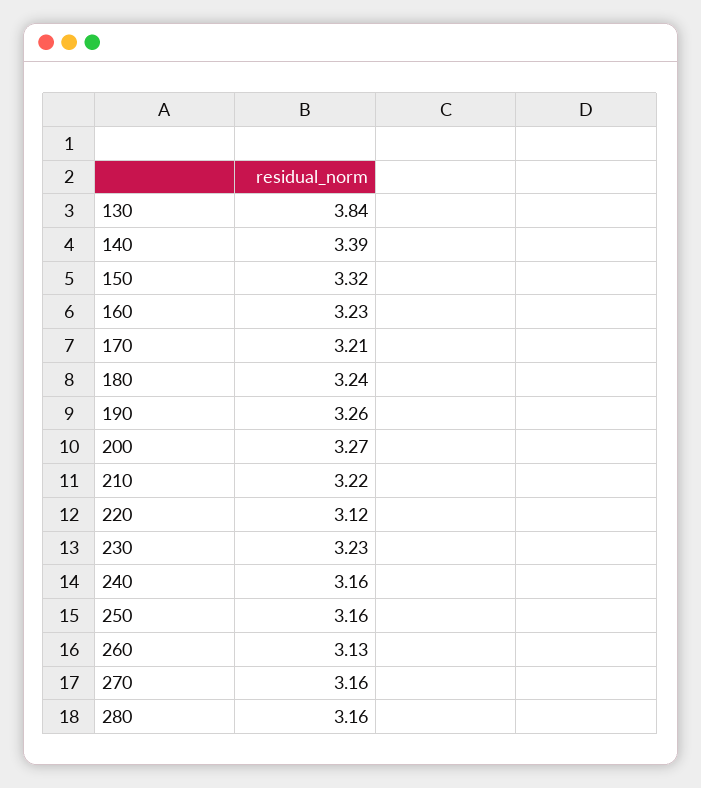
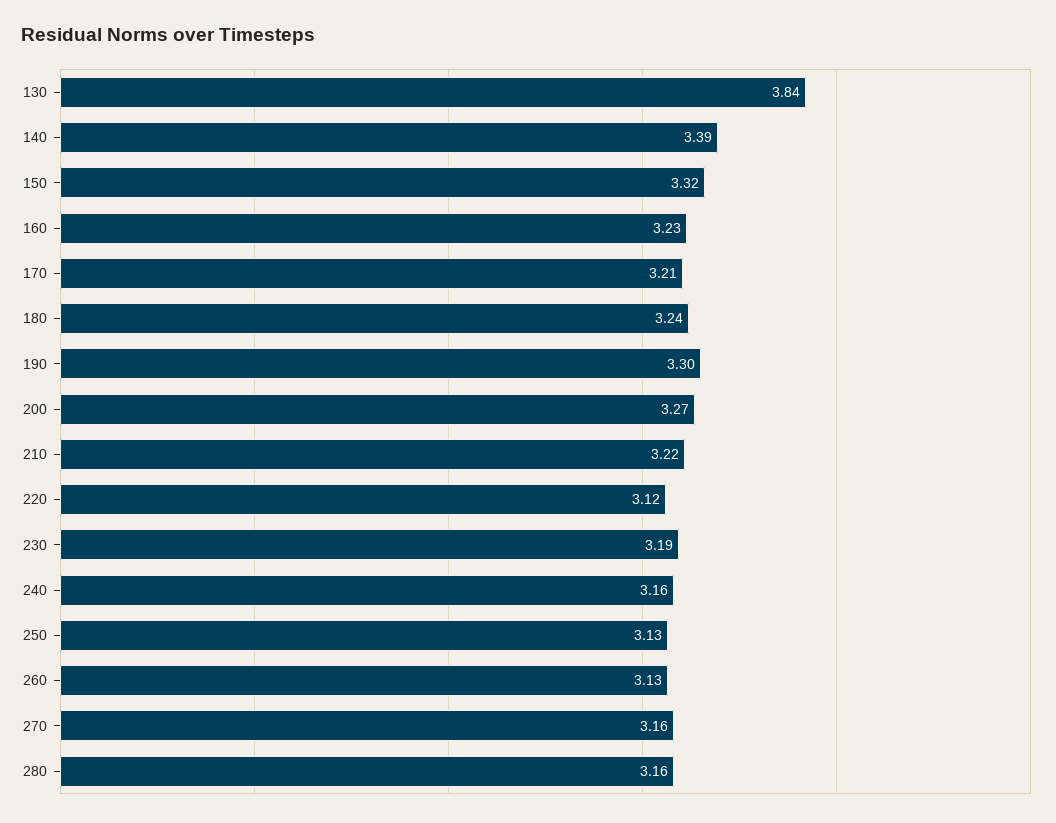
190: 3.26 -> 3.3
230: 3.23 -> 3.19
250: 3.16 -> 3.13

